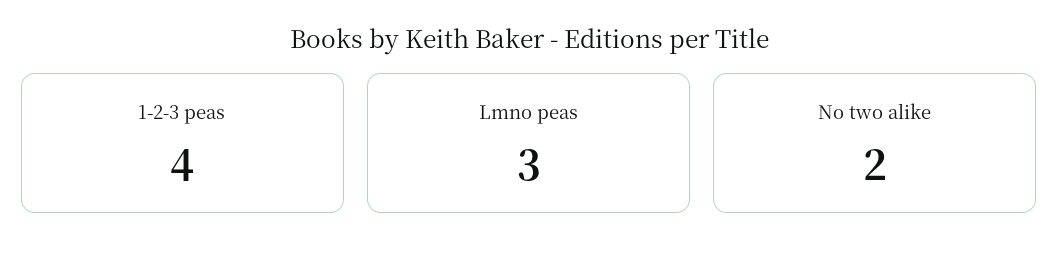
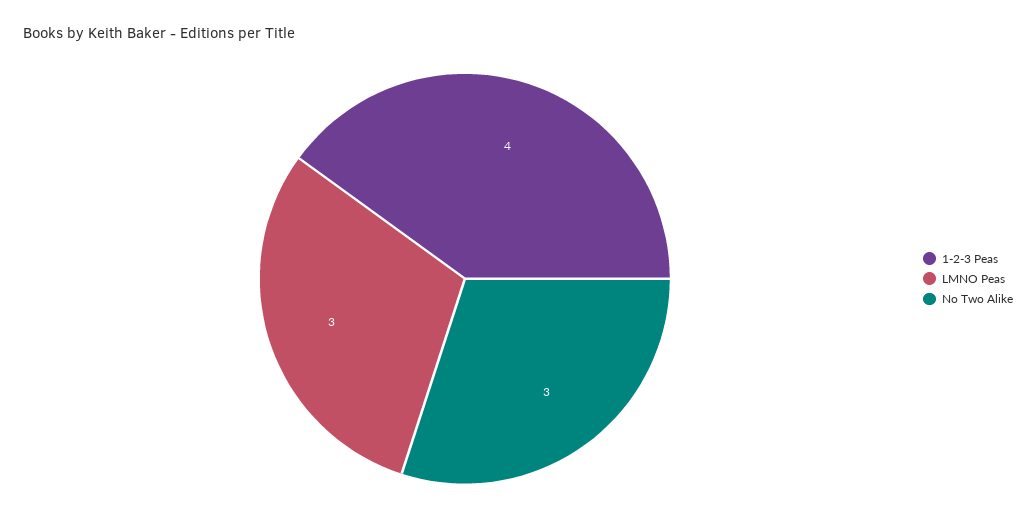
No two alike: 2 -> 3

